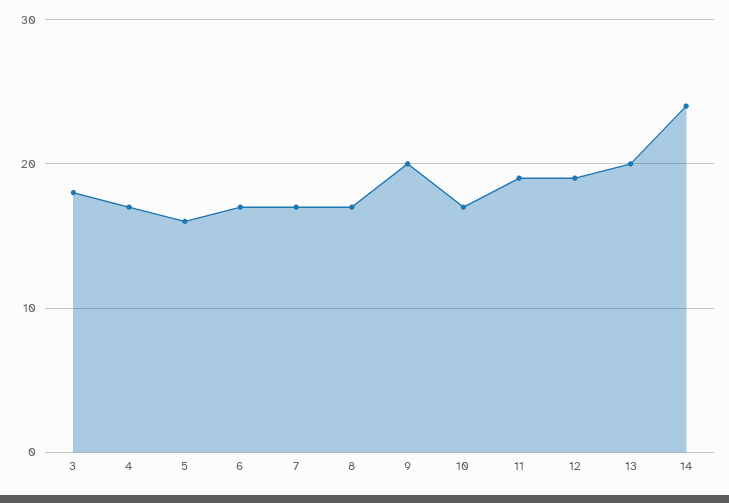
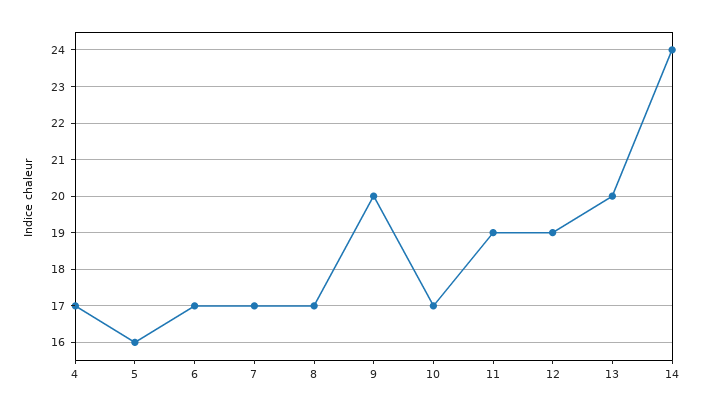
3: 18 -> none

